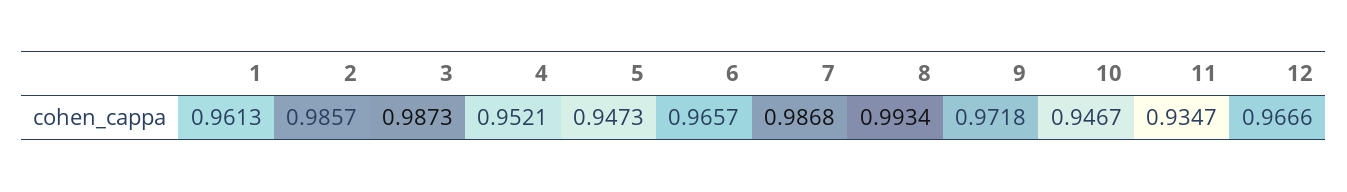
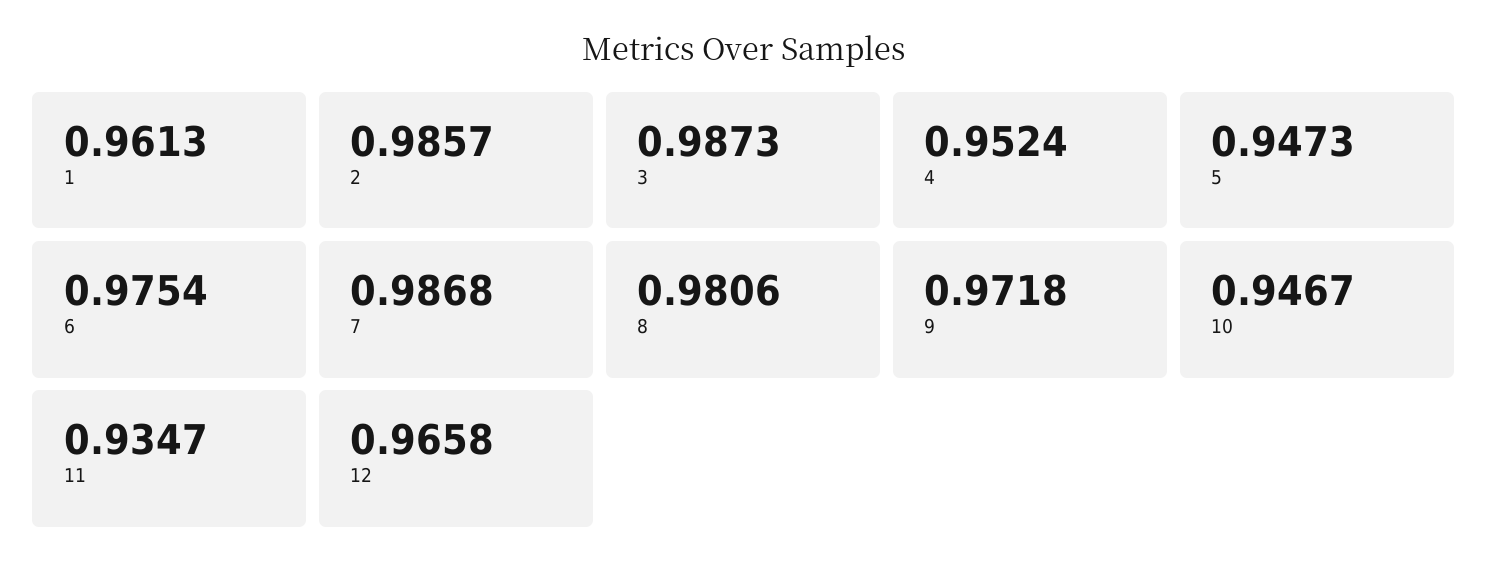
4: 0.9521 -> 0.9524
6: 0.9657 -> 0.9754
8: 0.9934 -> 0.9806
12: 0.9666 -> 0.9658

